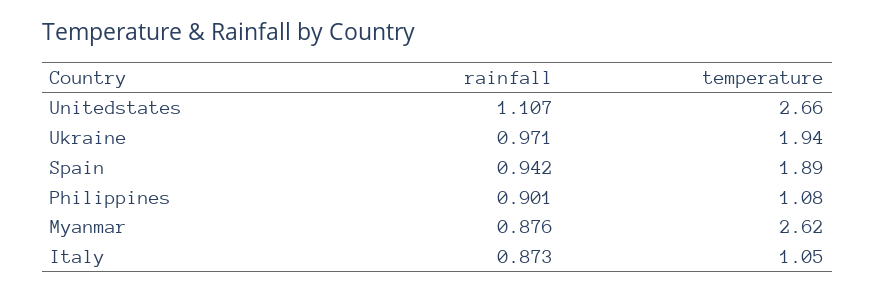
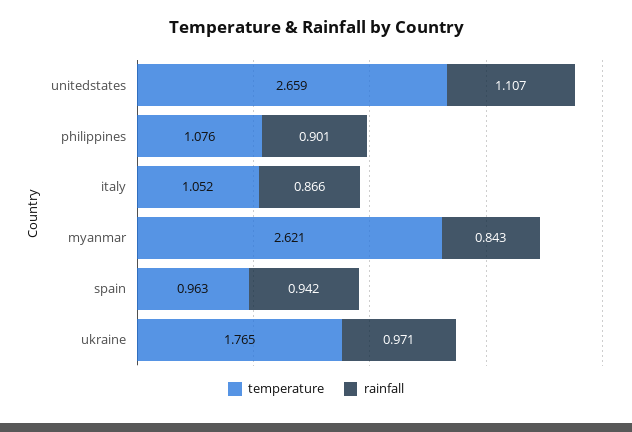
temperature, Ukraine: 1.94 -> 1.765
temperature, Spain: 1.89 -> 0.963
rainfall, Myanmar: 0.876 -> 0.843
rainfall, Italy: 0.873 -> 0.866

